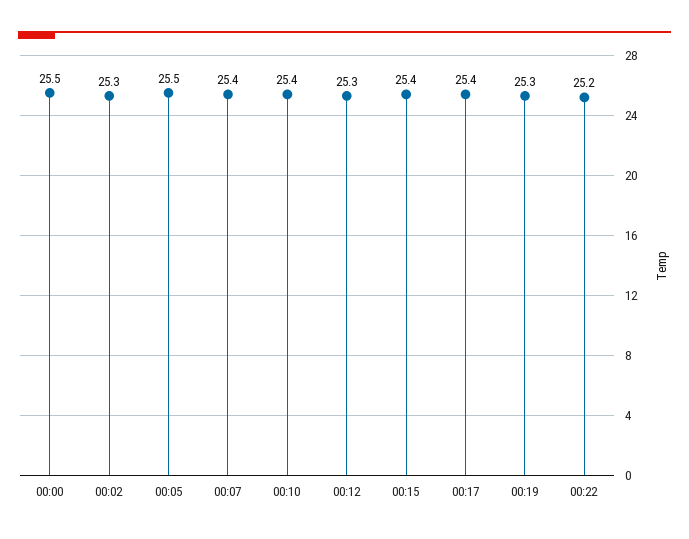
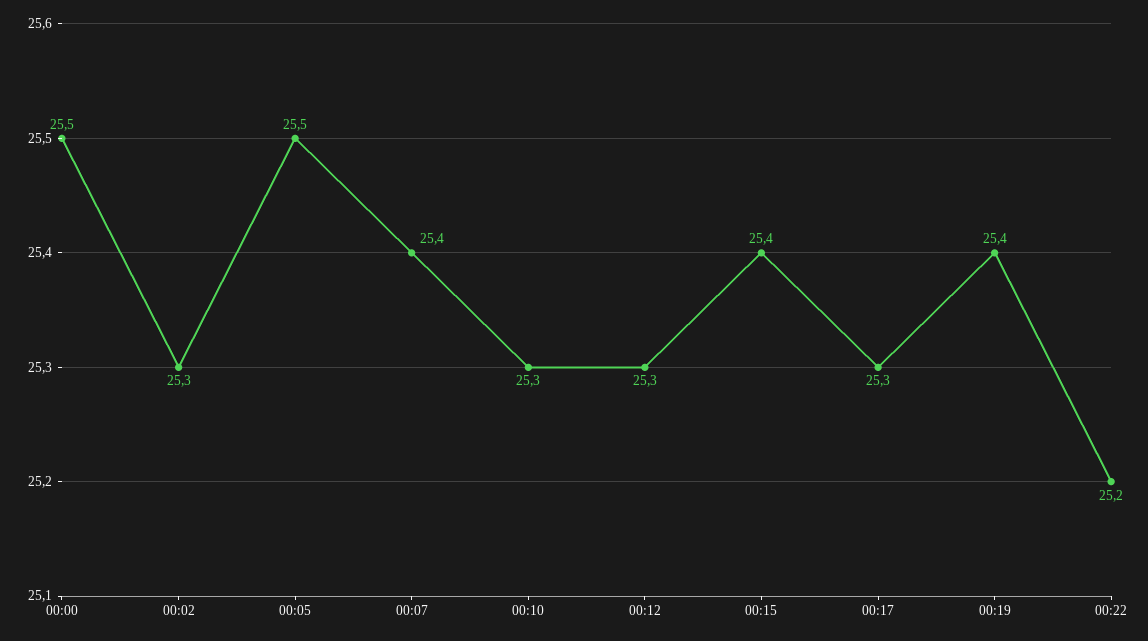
00:10: 25.4 -> 25.3
00:17: 25.4 -> 25.3
00:19: 25.3 -> 25.4

